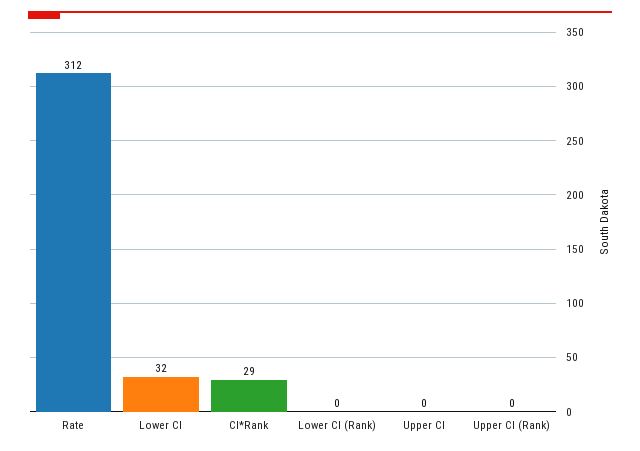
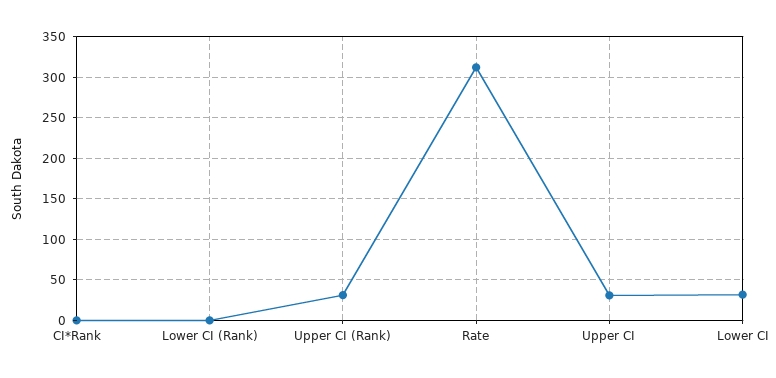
CI*Rank: 29 -> 0
Upper CI: 0 -> 30
Upper CI (Rank): 0 -> 30

